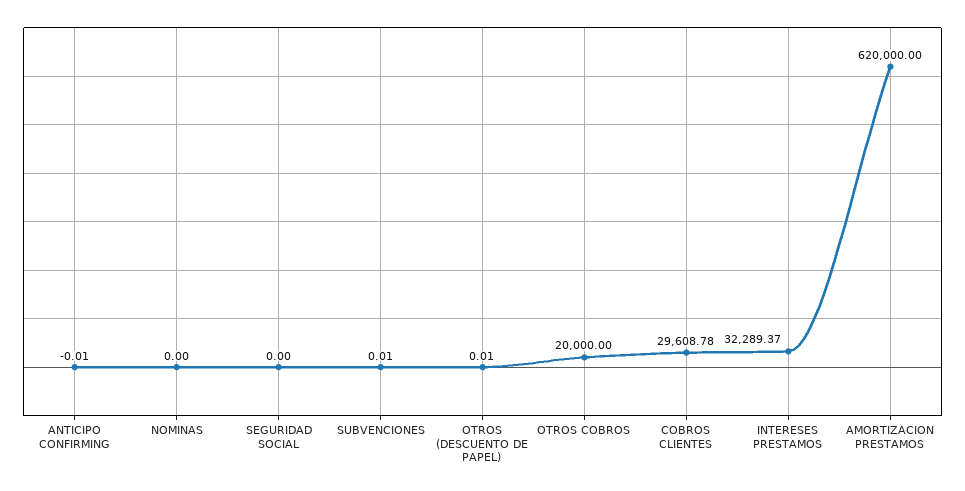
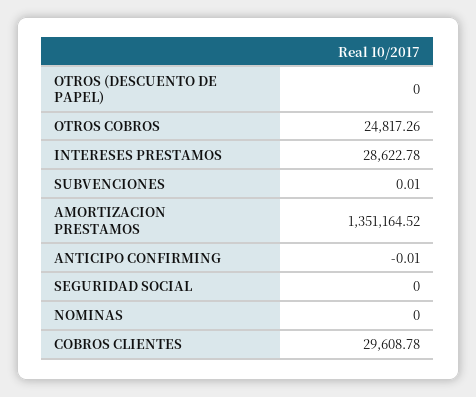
OTROS (DESCUENTO DE PAPEL): 0.01 -> 0
OTROS COBROS: 20000 -> 24817.26
INTERESES PRESTAMOS: 32289.37 -> 28622.78
AMORTIZACION PRESTAMOS: 620000 -> 1351164.52

